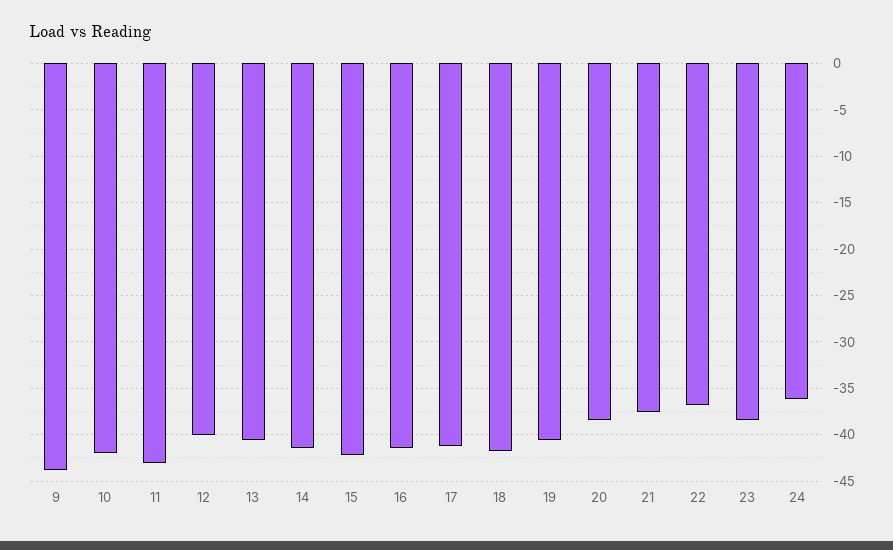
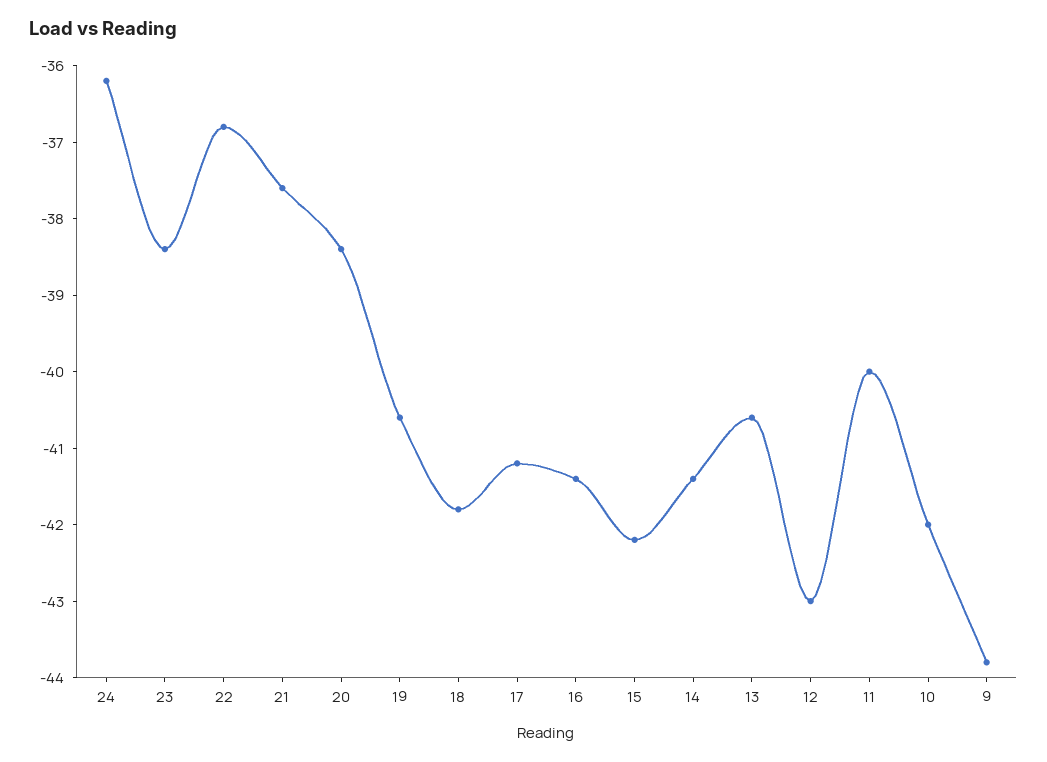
11: -43 -> -40
12: -40 -> -43

